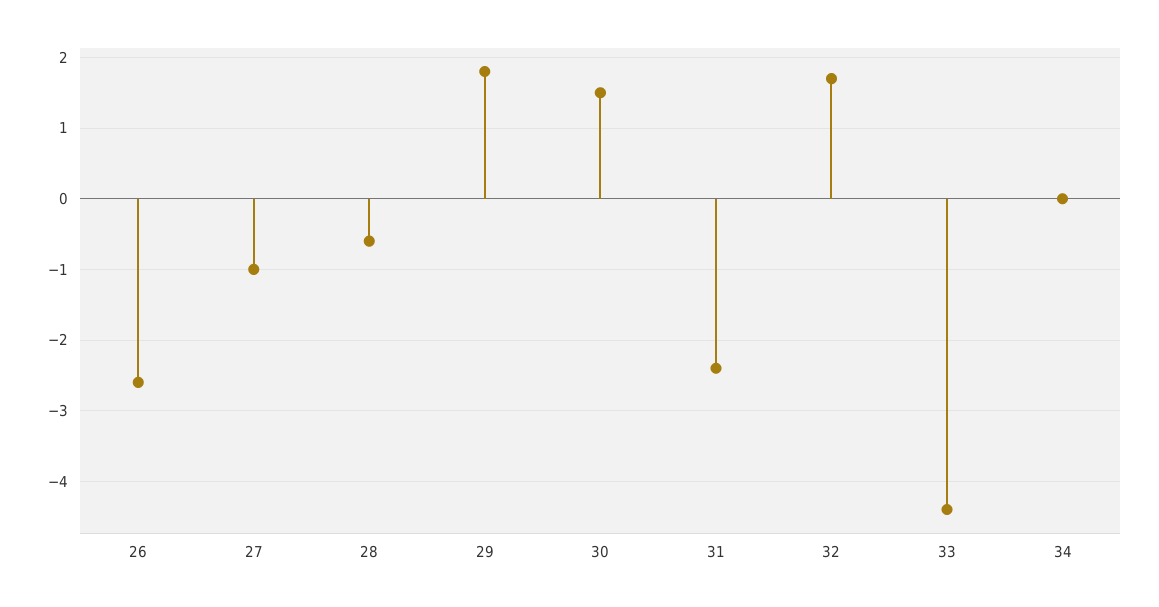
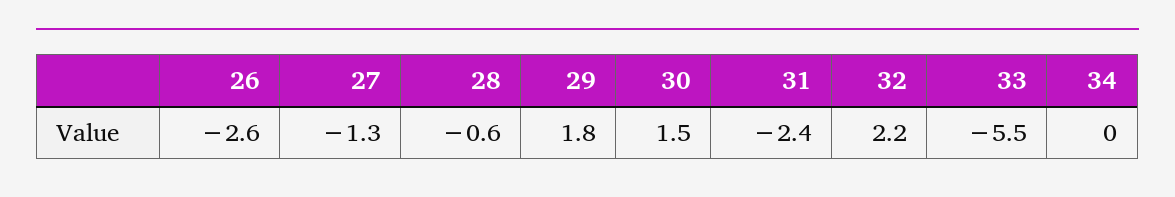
27: -1 -> -1.3
32: 1.7 -> 2.2
33: -4.4 -> -5.5

